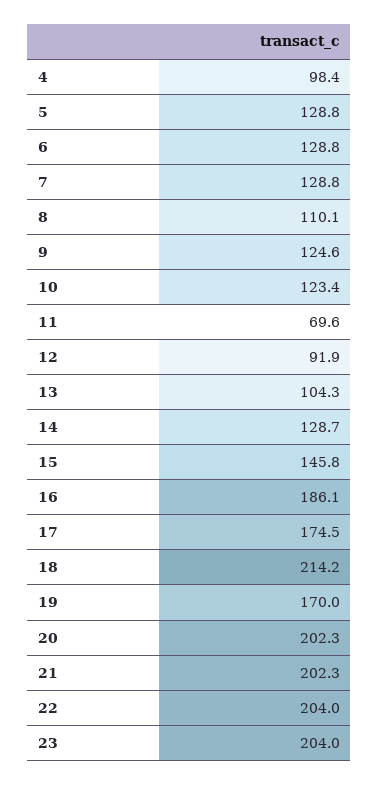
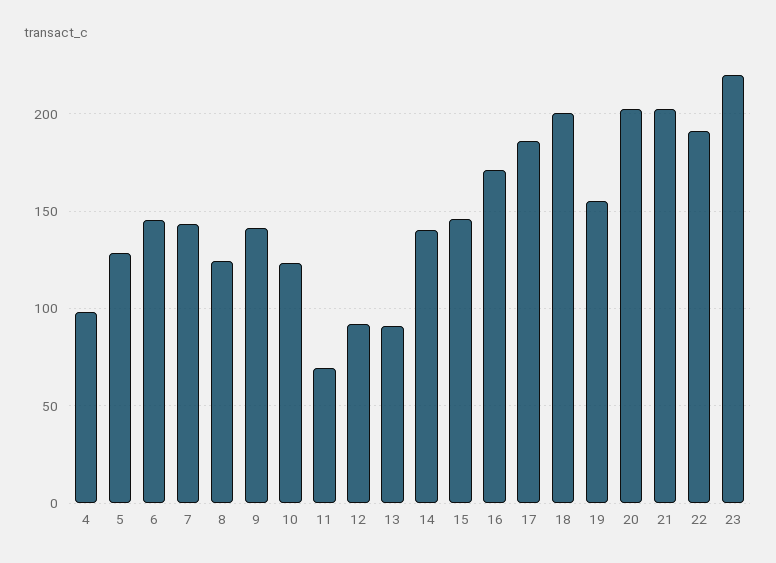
6: 128.8 -> 145
7: 128.8 -> 145
8: 110.1 -> 125
9: 124.6 -> 140
13: 104.3 -> 90
14: 128.7 -> 140
16: 186.1 -> 170
17: 174.5 -> 185
18: 214.2 -> 200
19: 170 -> 155
22: 204 -> 190
23: 204 -> 220

